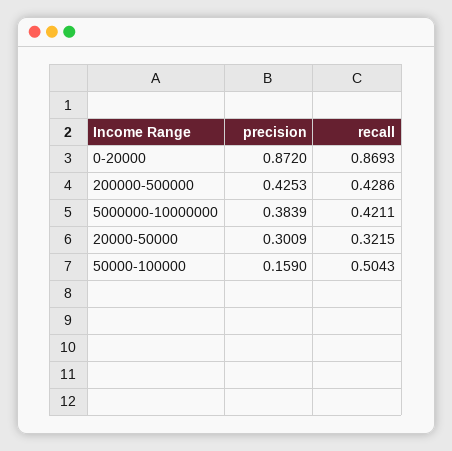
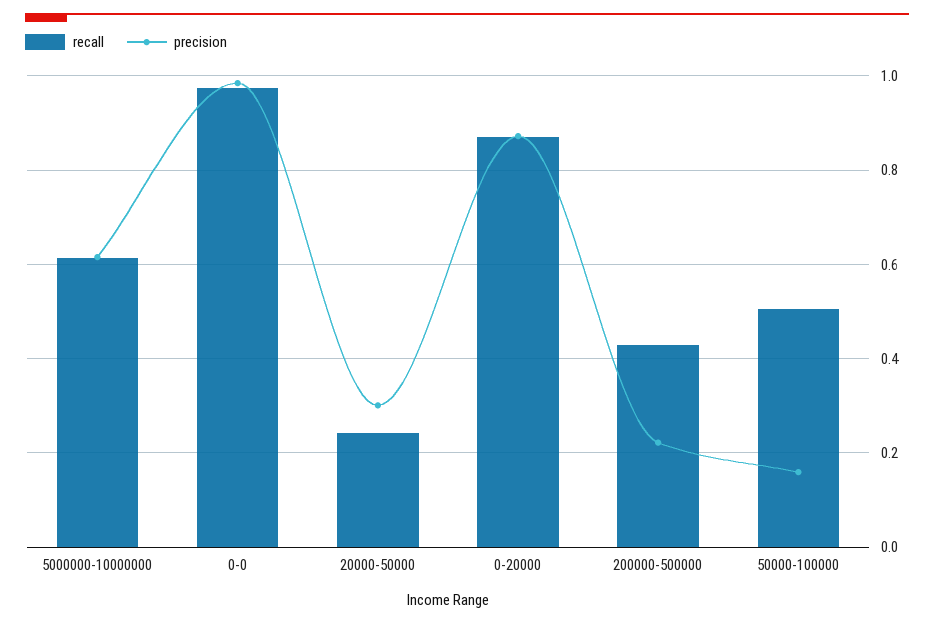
precision, 200000-500000: 0.4253 -> 0.22
precision, 5000000-10000000: 0.3839 -> 0.62
recall, 5000000-10000000: 0.4211 -> 0.62
recall, 20000-50000: 0.3215 -> 0.24
recall, 0-0: none -> 0.98
precision, 0-0: none -> 0.98

